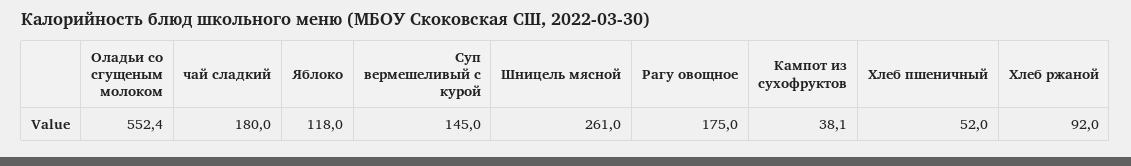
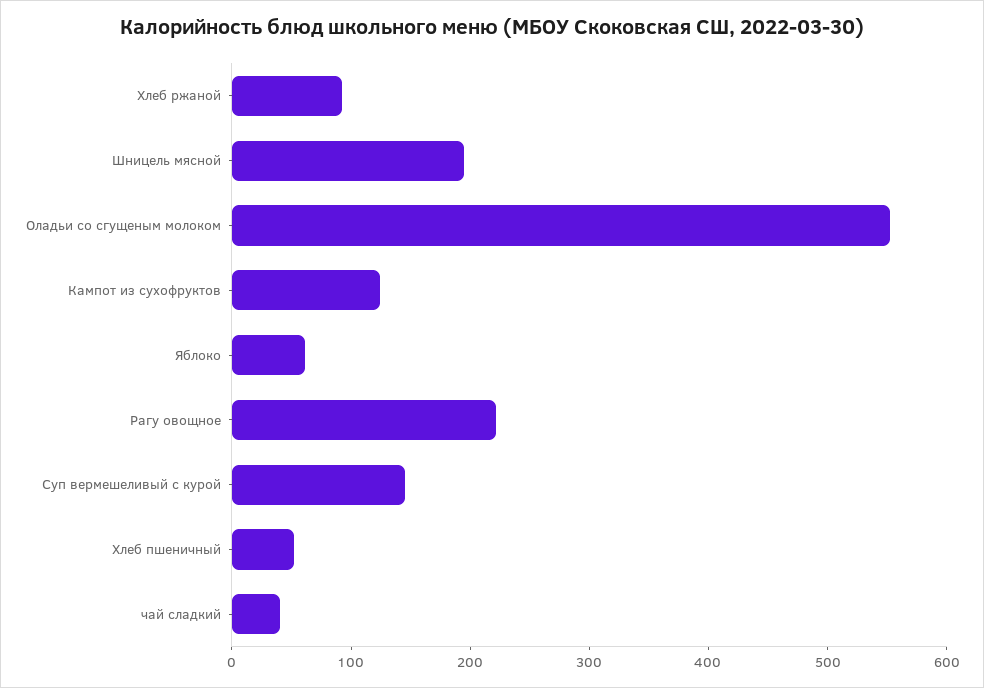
чай сладкий: 180 -> 40
Яблоко: 118 -> 60
Шницель мясной: 261 -> 200
Рагу овощное: 175 -> 220
Кампот из сухофруктов: 38.1 -> 120

